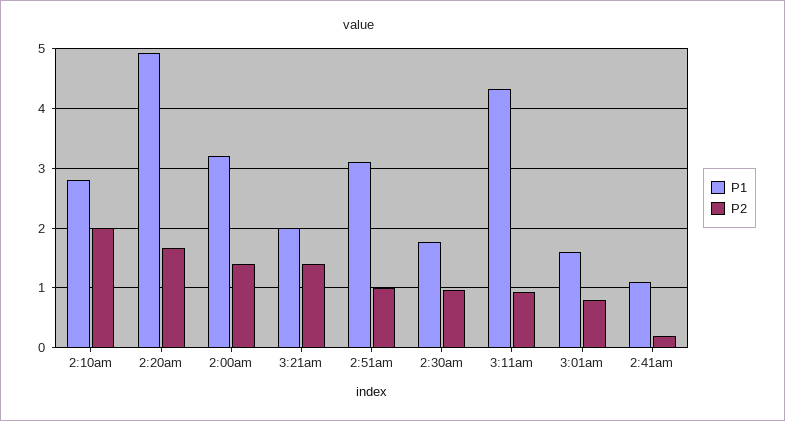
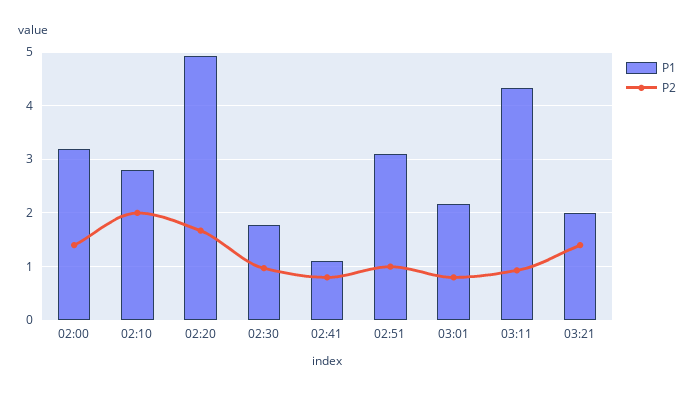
P1, 3:01am: 1.6 -> 2.2
P2, 2:41am: 0.2 -> 0.8

